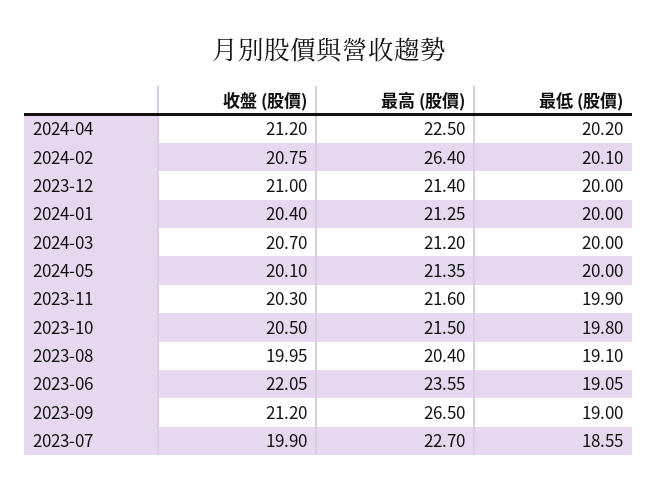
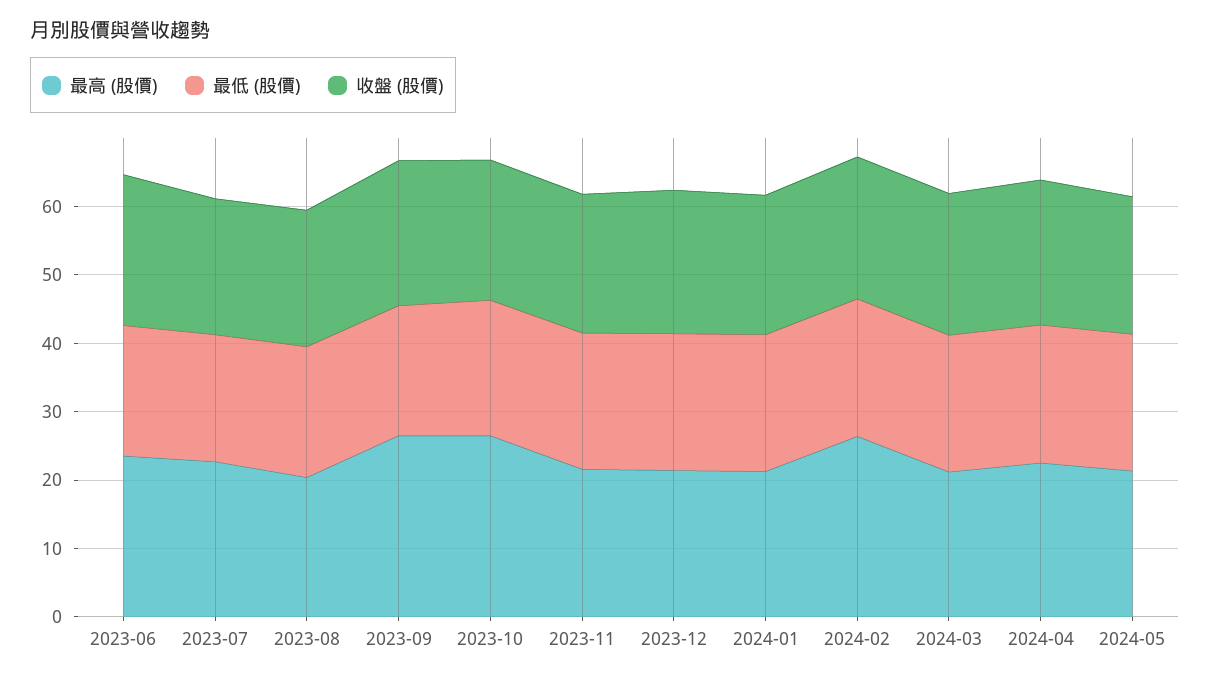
最高 (股價), 2023-10: 21.5 -> 26

